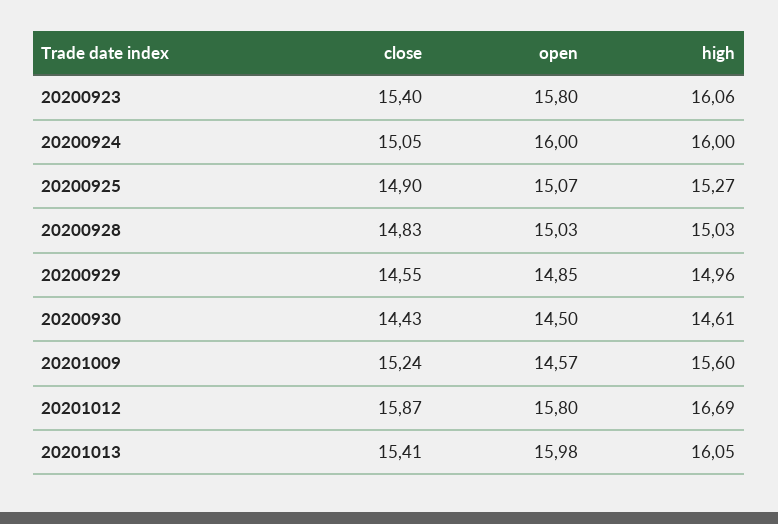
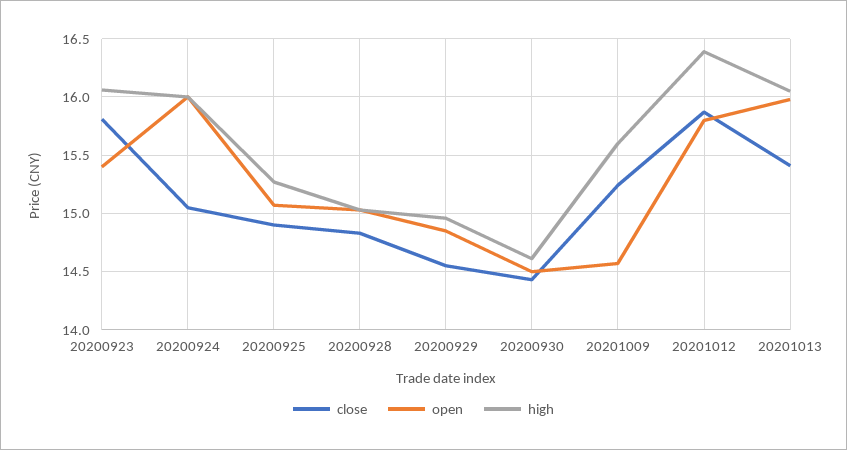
close, 20200923: 15.4 -> 15.8
open, 20200923: 15.8 -> 15.4
high, 20201012: 16.69 -> 16.4

